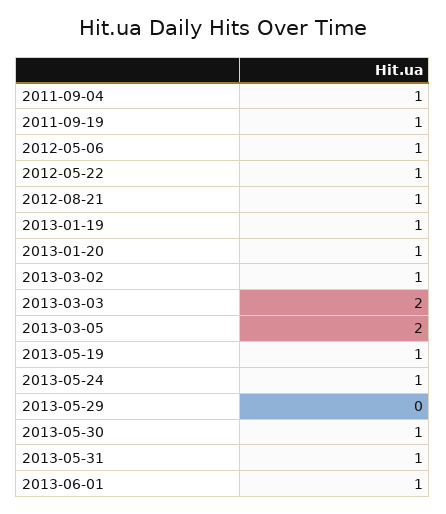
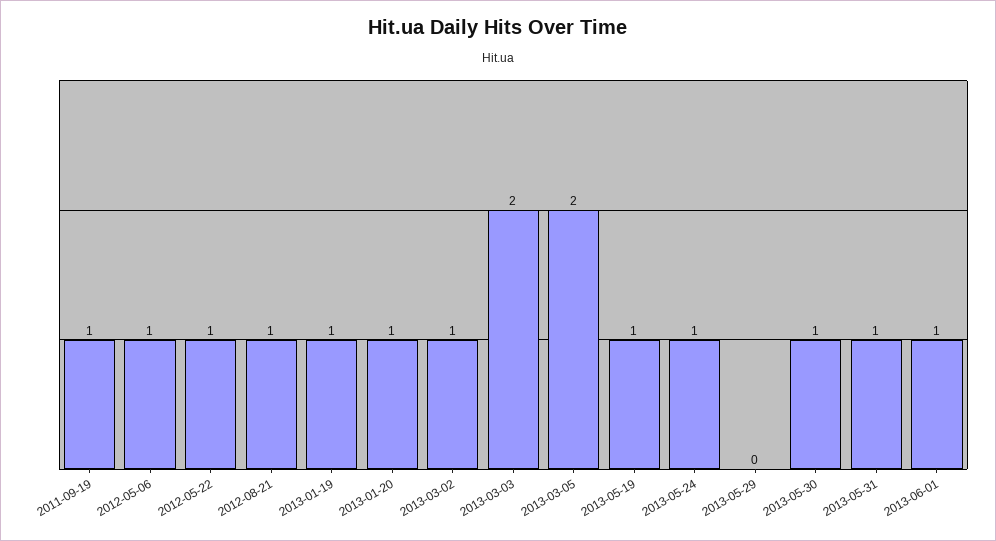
2011-09-04: 1 -> none

